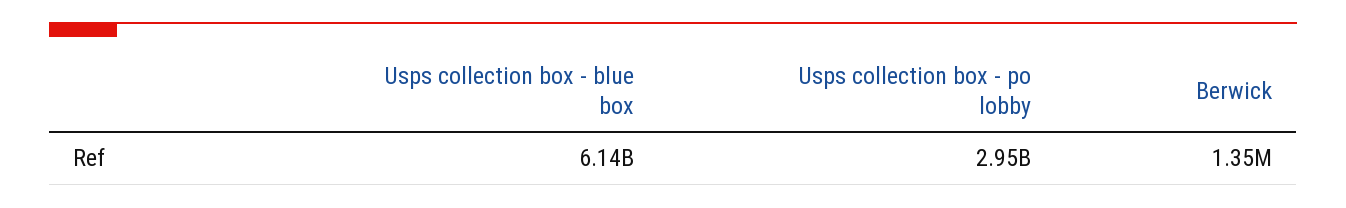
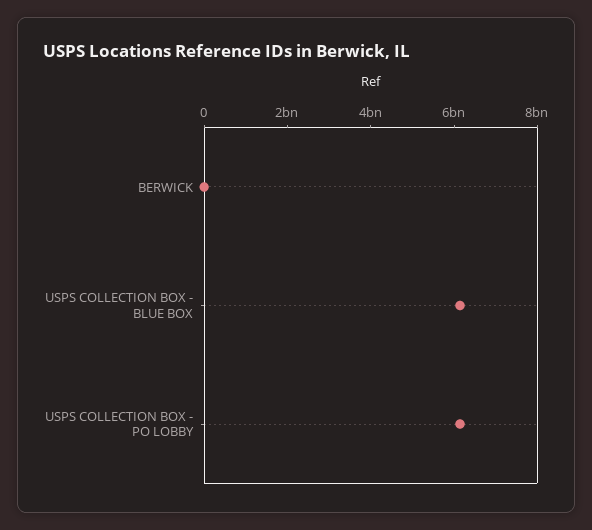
Usps collection box - po lobby: 2950000000 -> 6000000000

